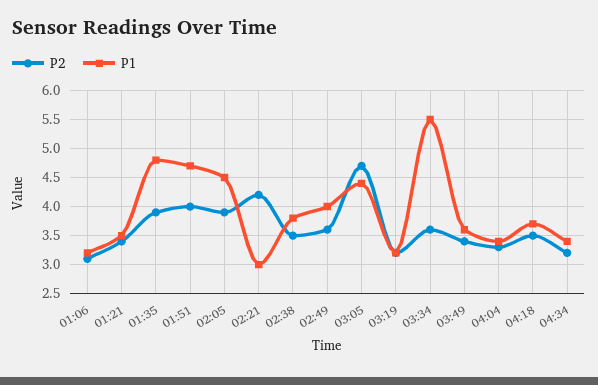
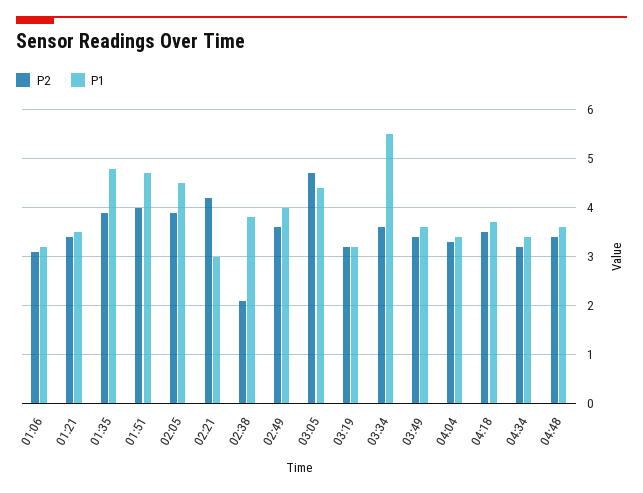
P2, 02:38: 3.5 -> 2
P2, 04:48: none -> 3.5
P1, 04:48: none -> 3.5

